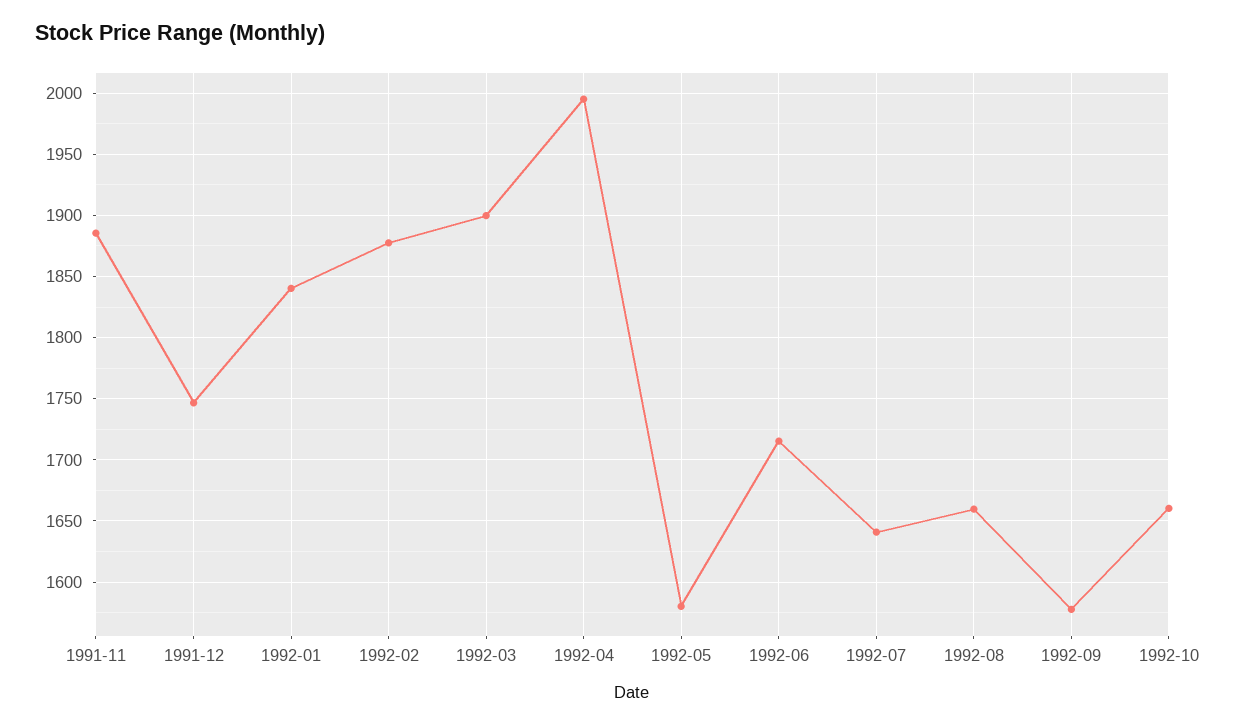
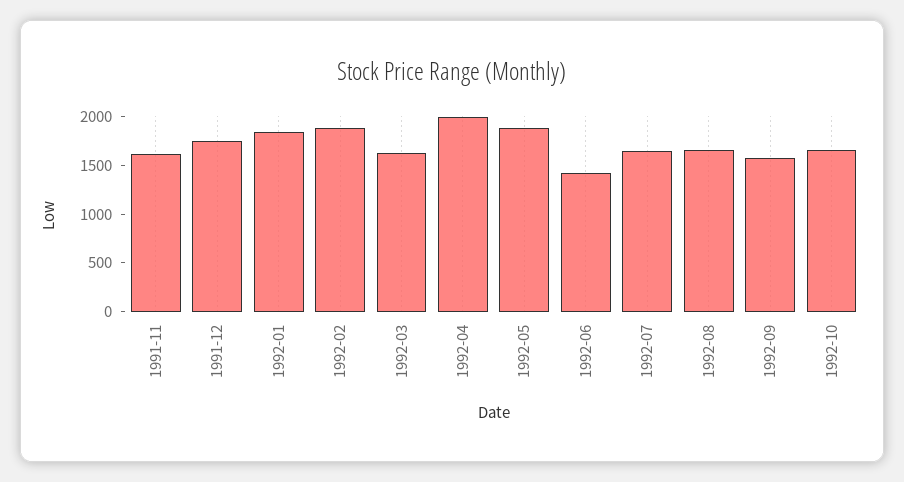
1991-11: 1885 -> 1600
1992-03: 1900 -> 1600
1992-05: 1580 -> 1900
1992-06: 1715 -> 1400

